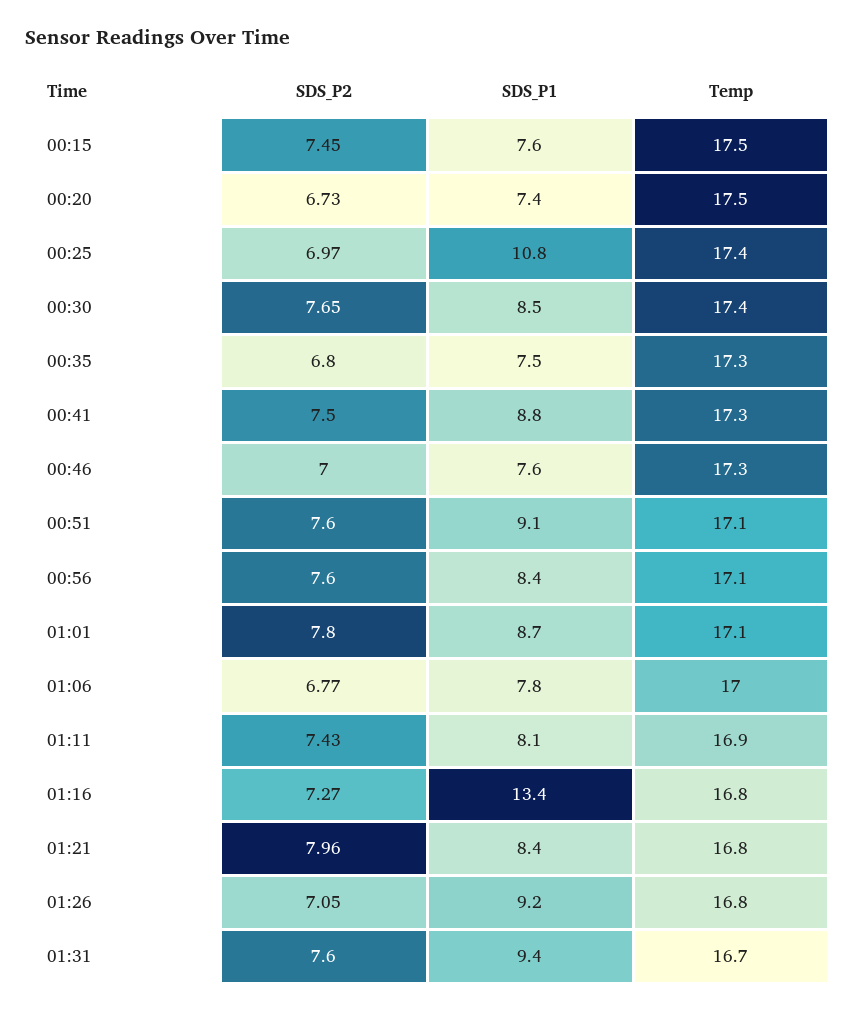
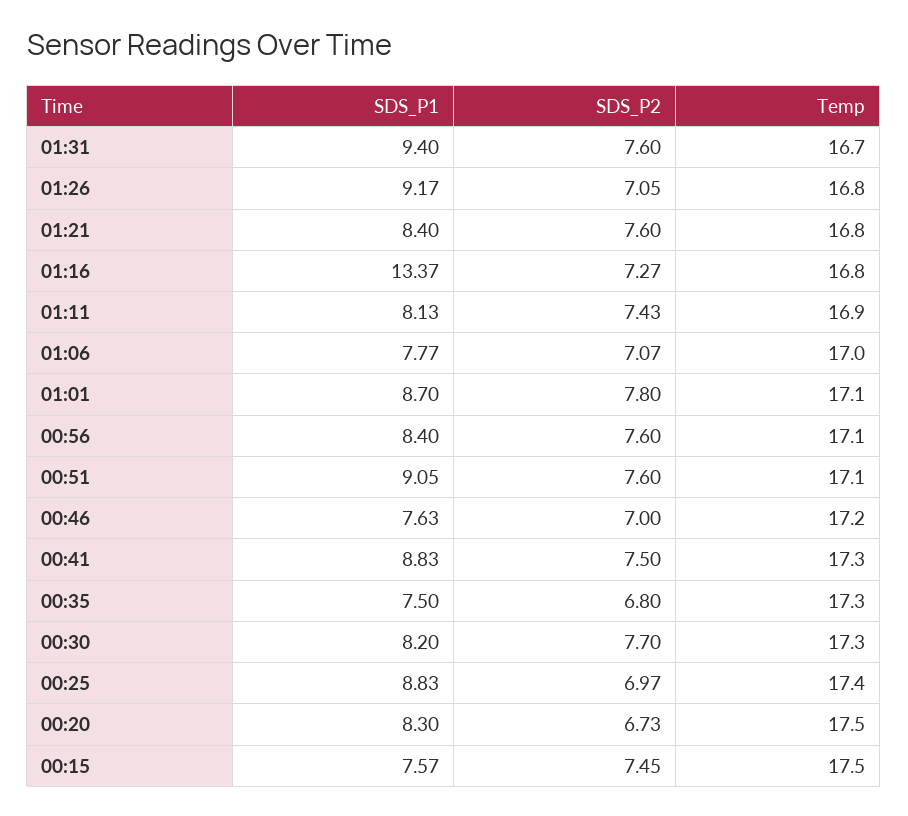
SDS_P1, 00:20: 7.4 -> 8.3
SDS_P1, 00:25: 10.8 -> 8.83
SDS_P2, 00:30: 7.65 -> 7.7
SDS_P1, 00:30: 8.5 -> 8.2
Temp, 00:30: 17.4 -> 17.3
Temp, 00:46: 17.3 -> 17.2
SDS_P2, 01:06: 6.77 -> 7.07
SDS_P2, 01:21: 7.96 -> 7.6

